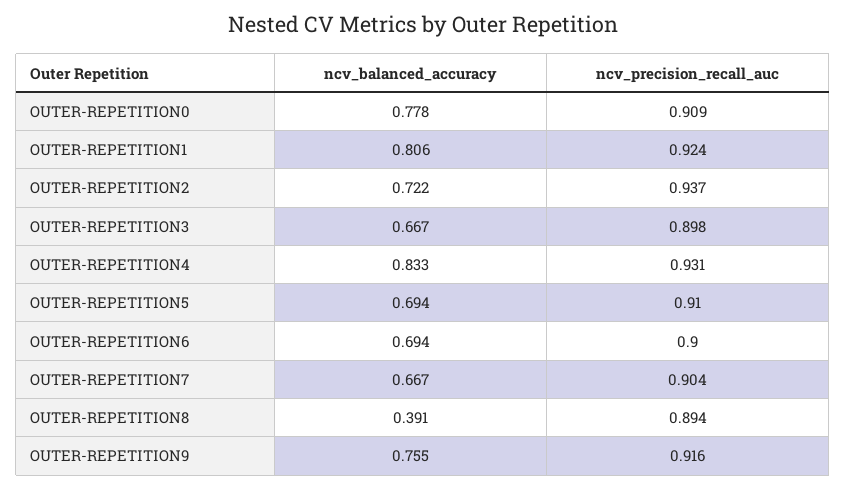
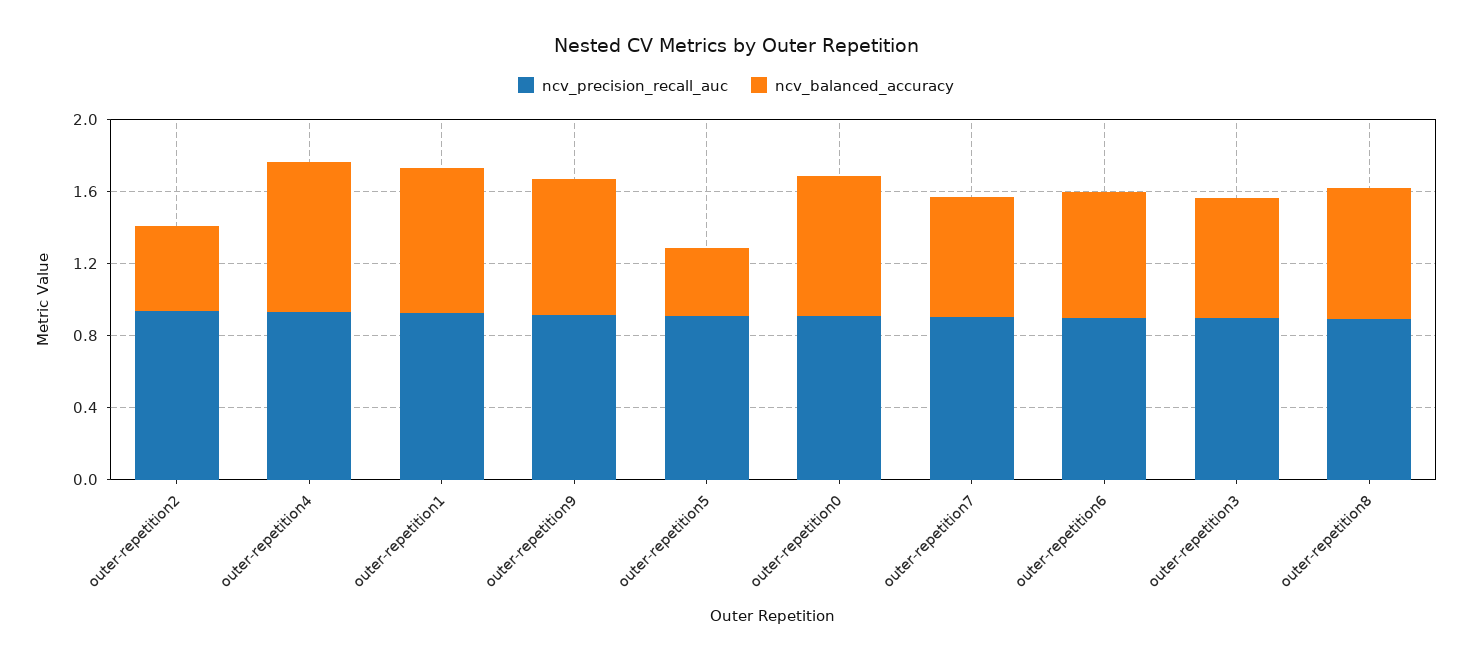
ncv_balanced_accuracy, OUTER-REPETITION2: 0.722 -> 0.5
ncv_balanced_accuracy, OUTER-REPETITION5: 0.694 -> 0.4
ncv_balanced_accuracy, OUTER-REPETITION8: 0.391 -> 0.7

